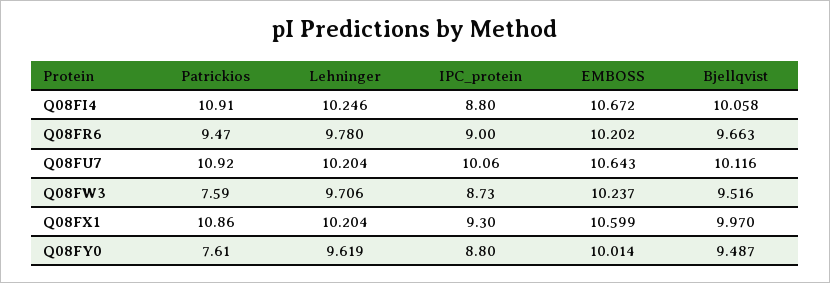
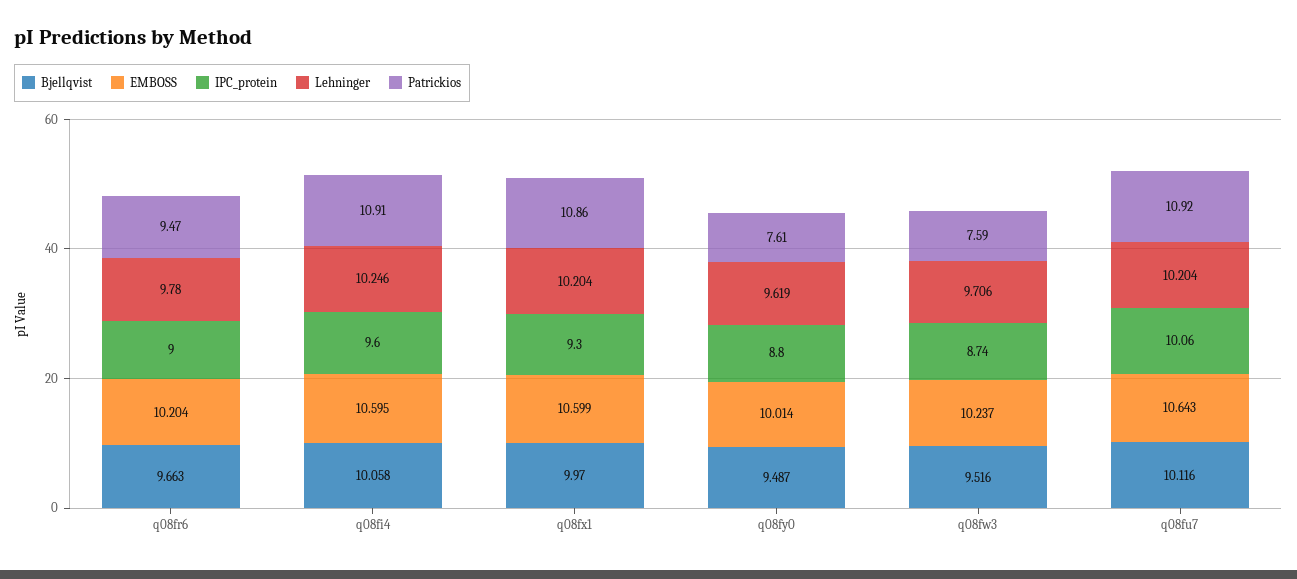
IPC_protein, Q08FI4: 8.8 -> 9.6
EMBOSS, Q08FI4: 10.672 -> 10.595
EMBOSS, Q08FR6: 10.202 -> 10.204
IPC_protein, Q08FW3: 8.73 -> 8.74

